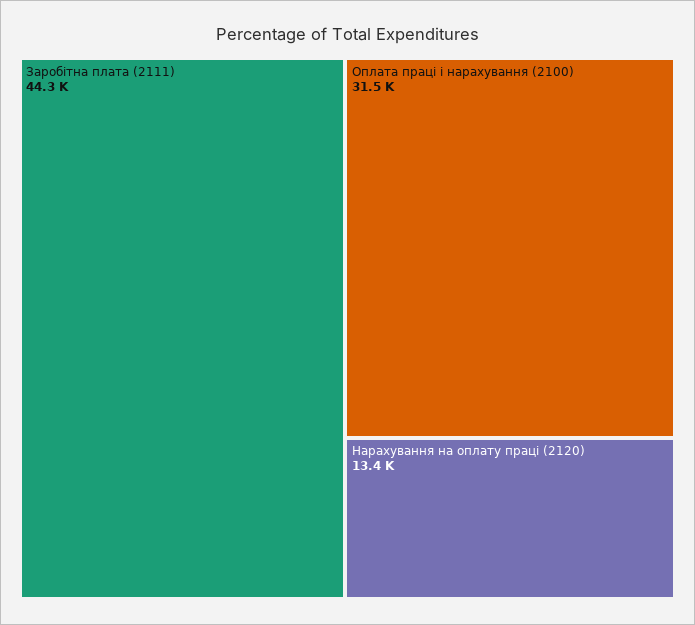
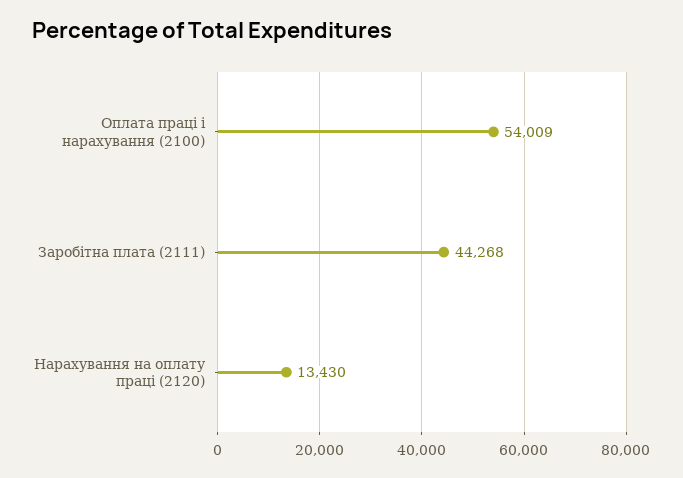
Оплата праці і нарахування (2100): 31500 -> 54009

